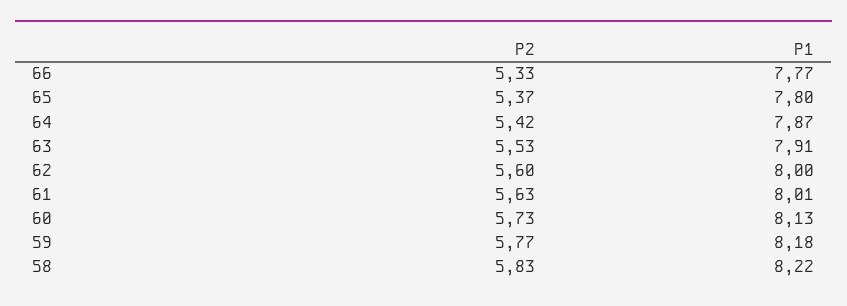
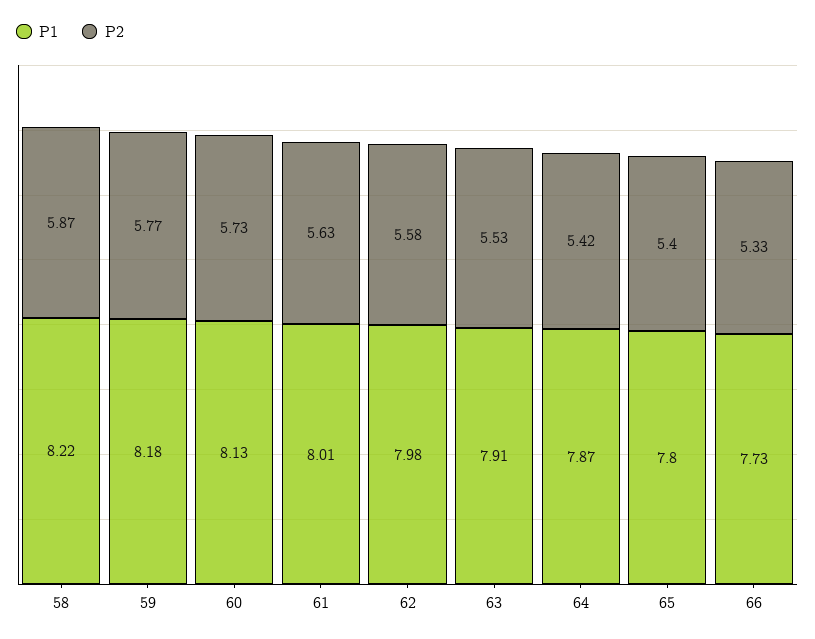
P1, 66: 7.77 -> 7.73
P2, 65: 5.37 -> 5.4
P2, 62: 5.6 -> 5.58
P1, 62: 8 -> 7.98
P2, 58: 5.83 -> 5.87

